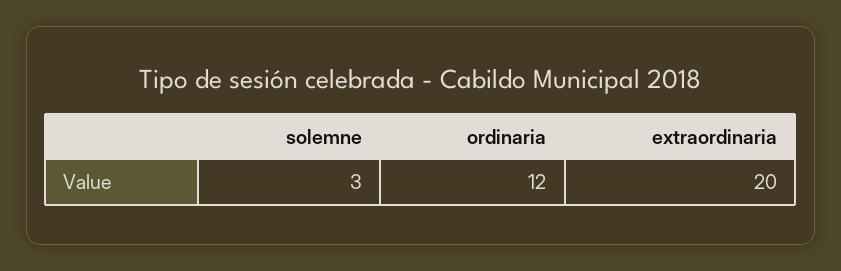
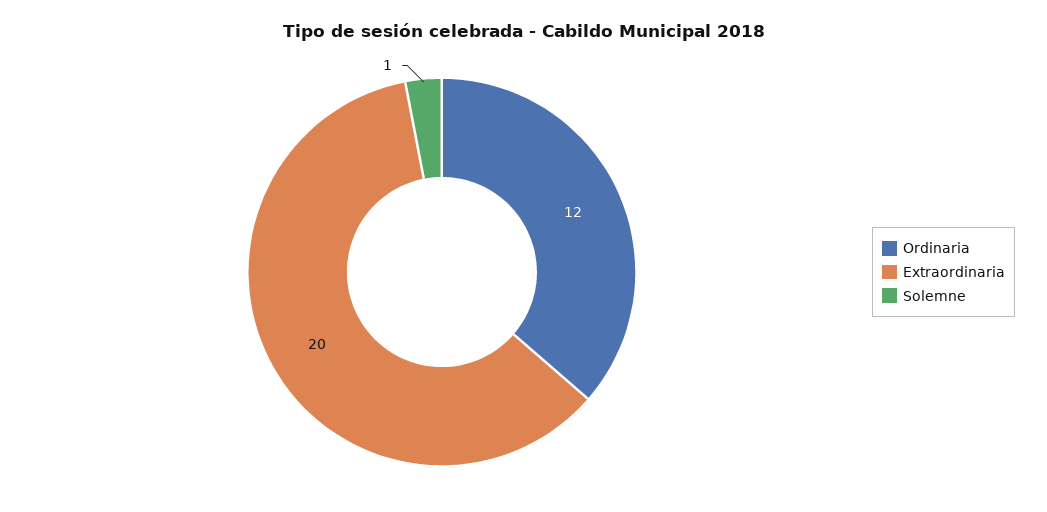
solemne: 3 -> 1

